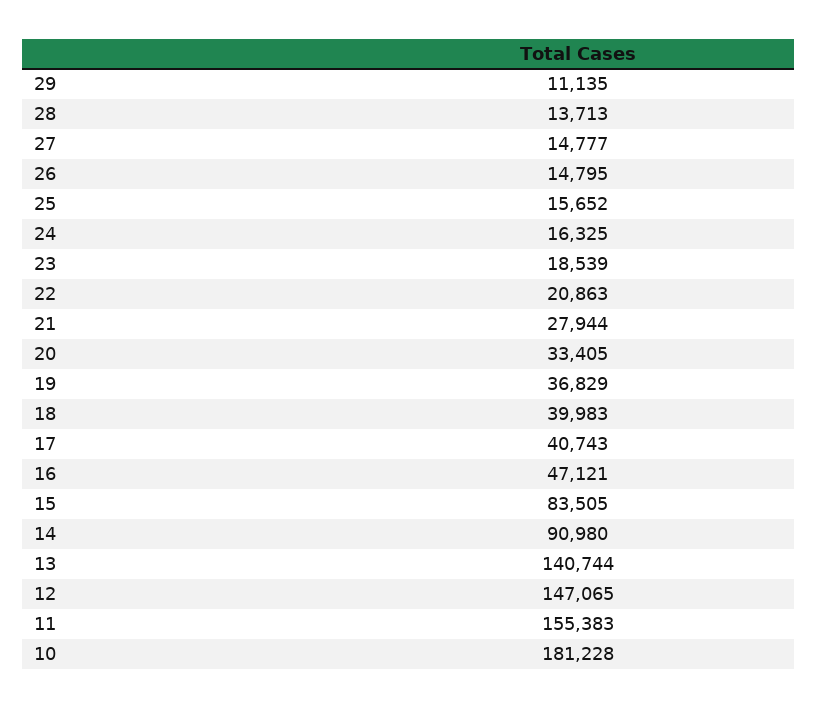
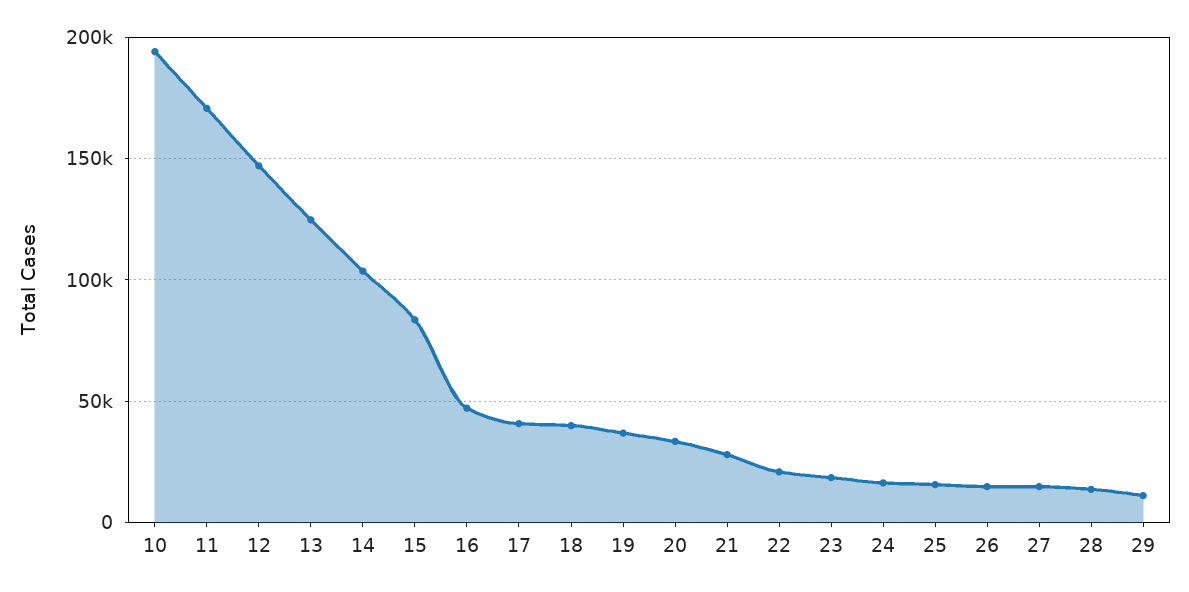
14: 90980 -> 105000
13: 140744 -> 125000
11: 155383 -> 170000
10: 181228 -> 195000

